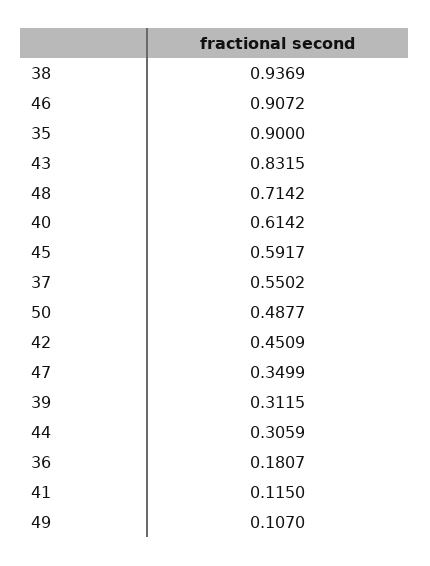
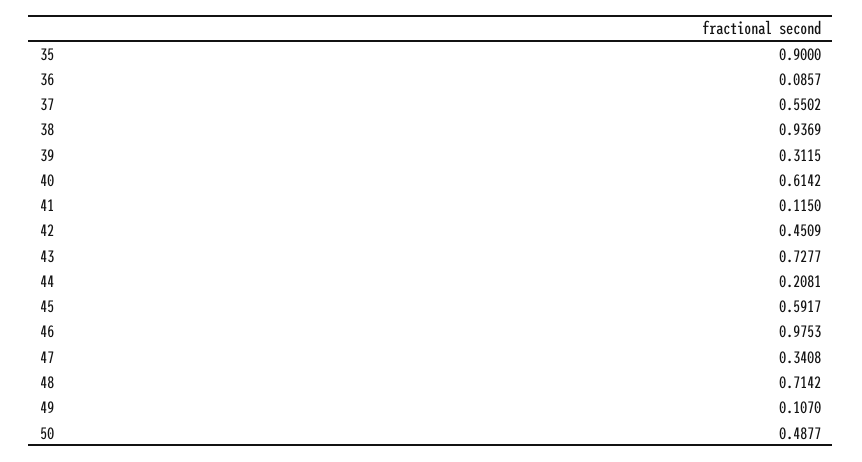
46: 0.9072 -> 0.9753
43: 0.8315 -> 0.7277
47: 0.3499 -> 0.3408
44: 0.3059 -> 0.2081
36: 0.1807 -> 0.0857

